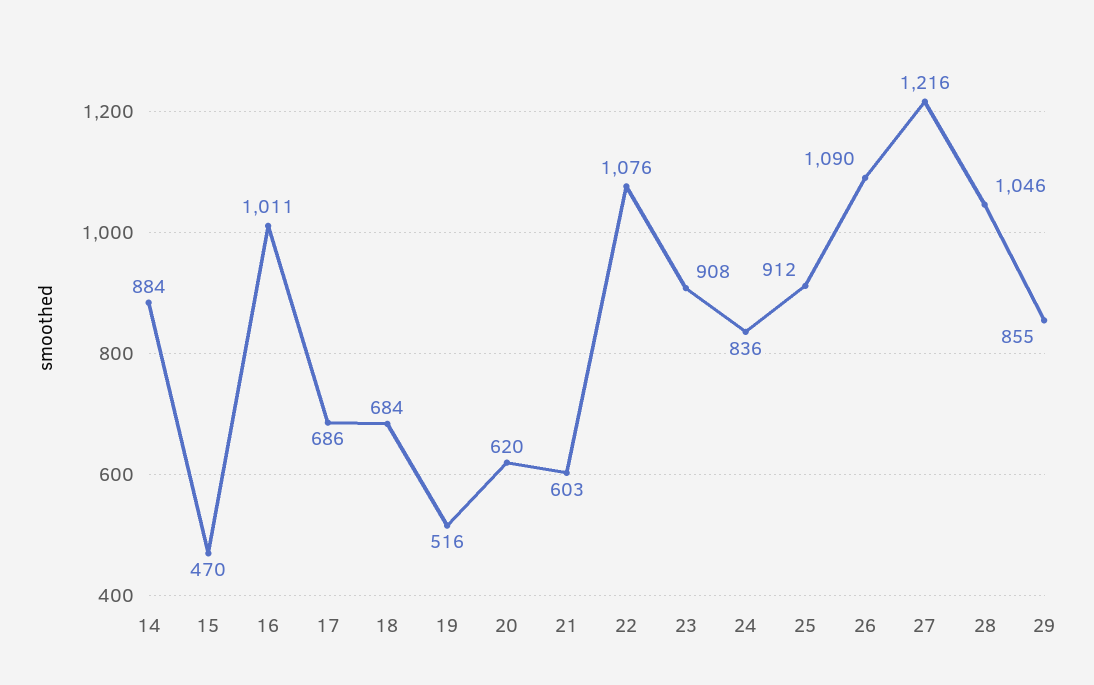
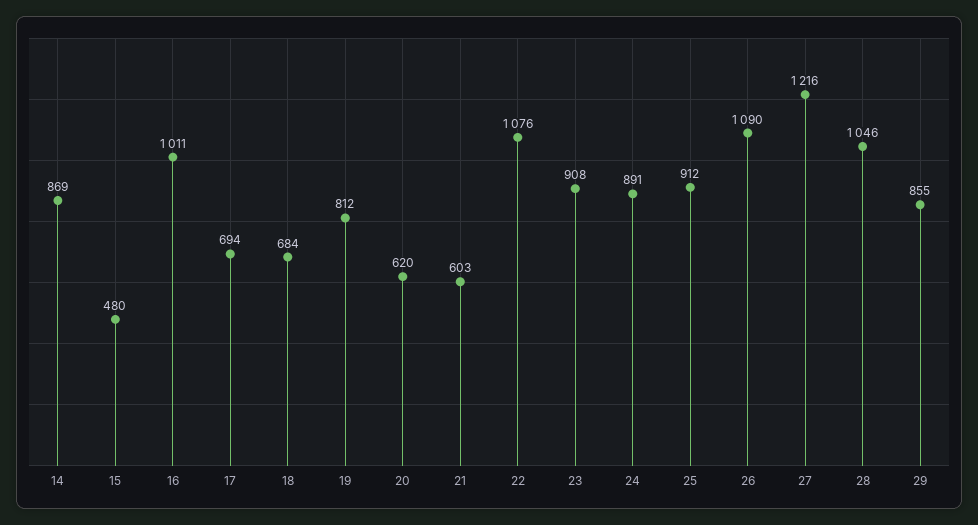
14: 884 -> 869
15: 470 -> 480
17: 686 -> 694
19: 516 -> 812
24: 836 -> 891

